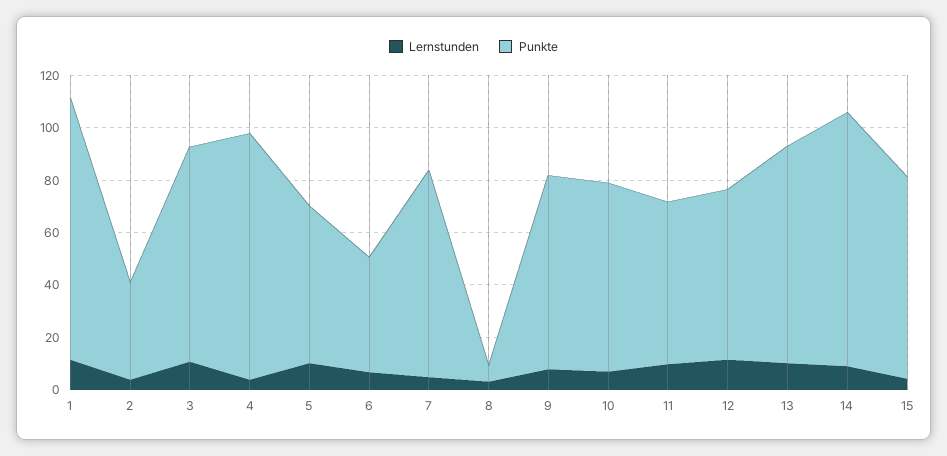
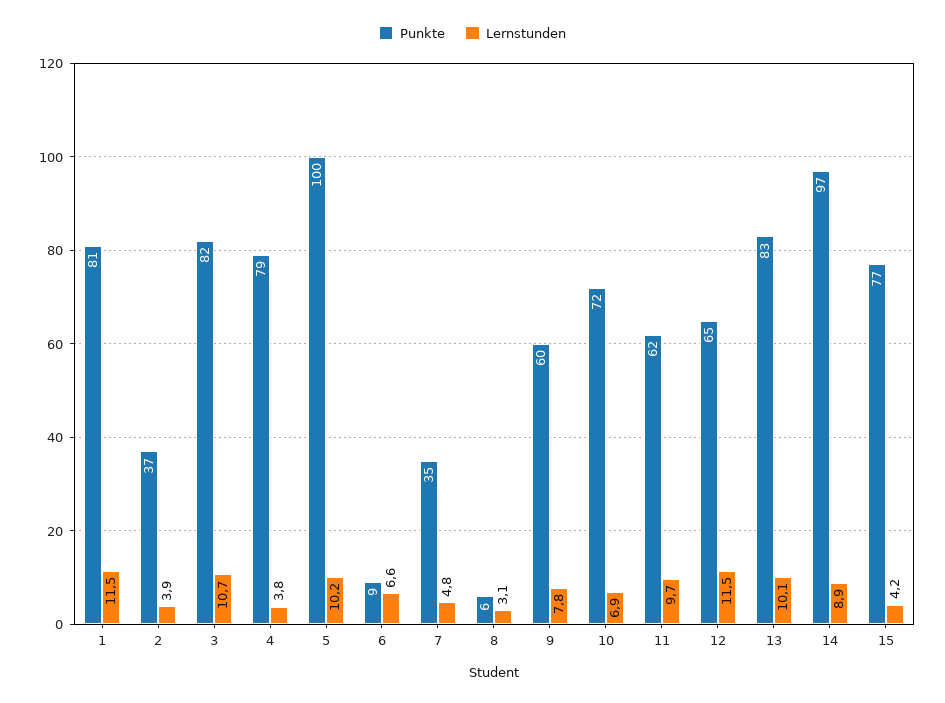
Punkte, 1: 100 -> 81
Punkte, 4: 95 -> 79
Punkte, 5: 60 -> 100
Punkte, 6: 45 -> 9
Punkte, 7: 80 -> 35
Punkte, 9: 75 -> 60

